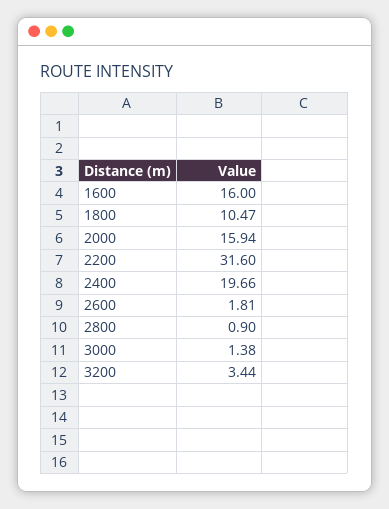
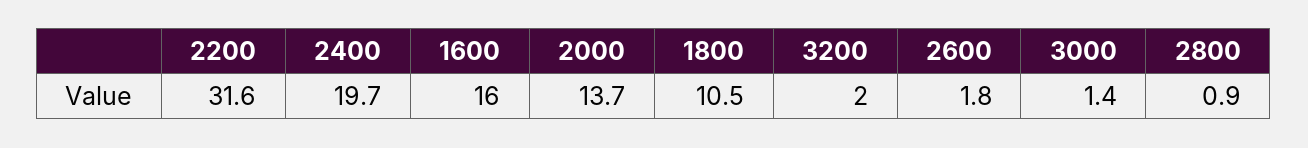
2000: 15.94 -> 13.7
3200: 3.44 -> 2

